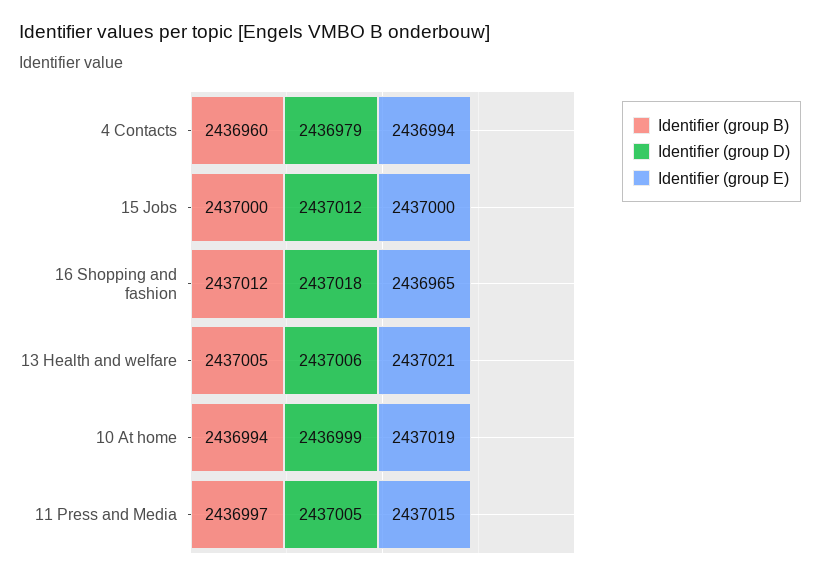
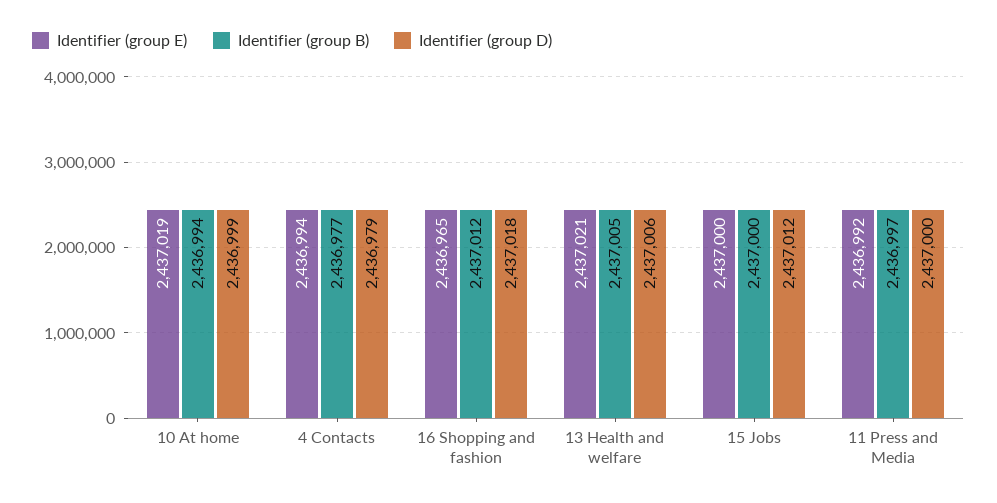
Identifier (group B), 4 Contacts: 2436960 -> 2436977
Identifier (group D), 11 Press and Media: 2437005 -> 2437000
Identifier (group E), 11 Press and Media: 2437015 -> 2436992

